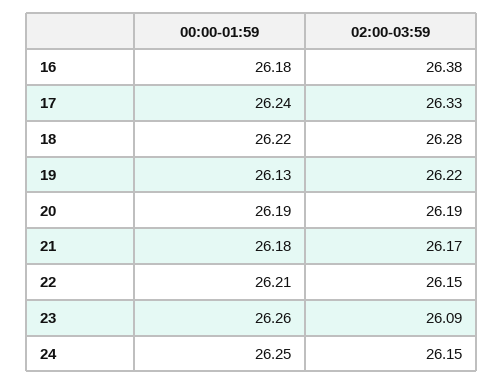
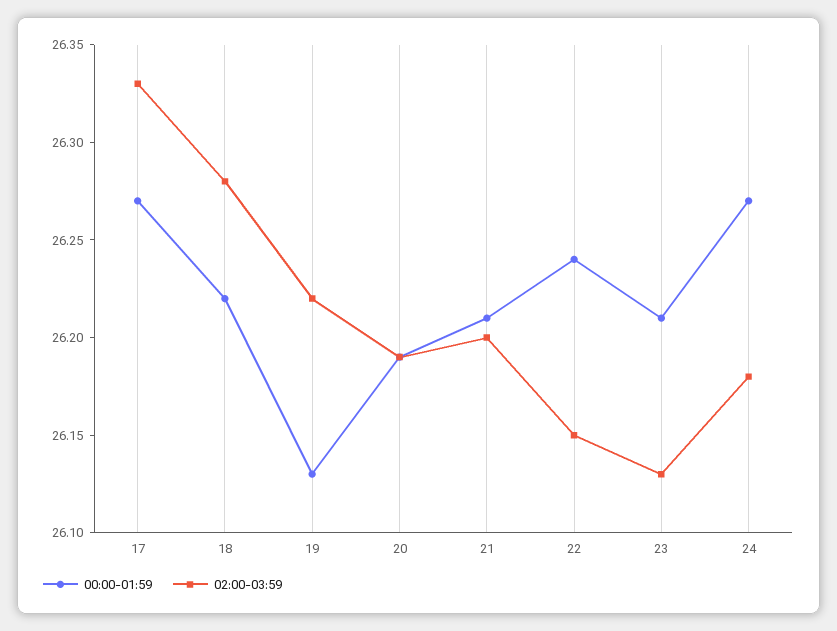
00:00-01:59, 16: 26.18 -> none
02:00-03:59, 16: 26.38 -> none
00:00-01:59, 17: 26.24 -> 26.27
00:00-01:59, 21: 26.18 -> 26.21
02:00-03:59, 21: 26.17 -> 26.2
00:00-01:59, 22: 26.21 -> 26.24
00:00-01:59, 23: 26.26 -> 26.21
02:00-03:59, 23: 26.09 -> 26.13
00:00-01:59, 24: 26.25 -> 26.27
02:00-03:59, 24: 26.15 -> 26.18

